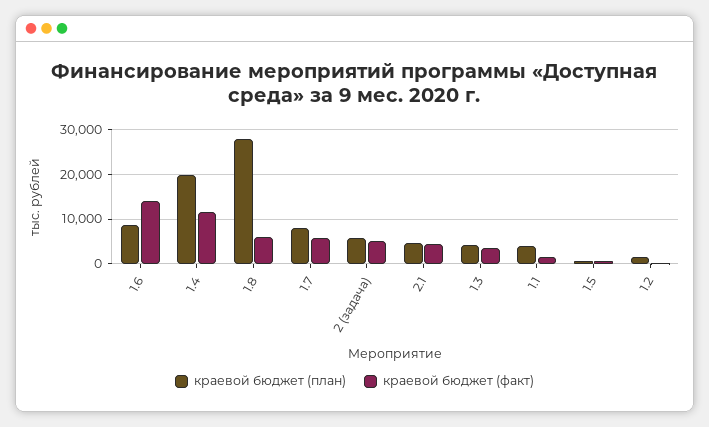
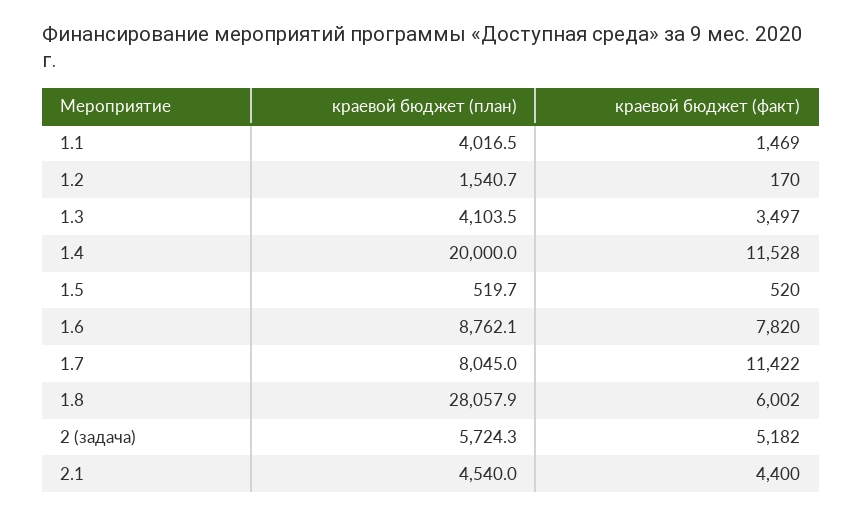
краевой бюджет (факт), 1.6: 14000 -> 7820
краевой бюджет (факт), 1.7: 6000 -> 11422

